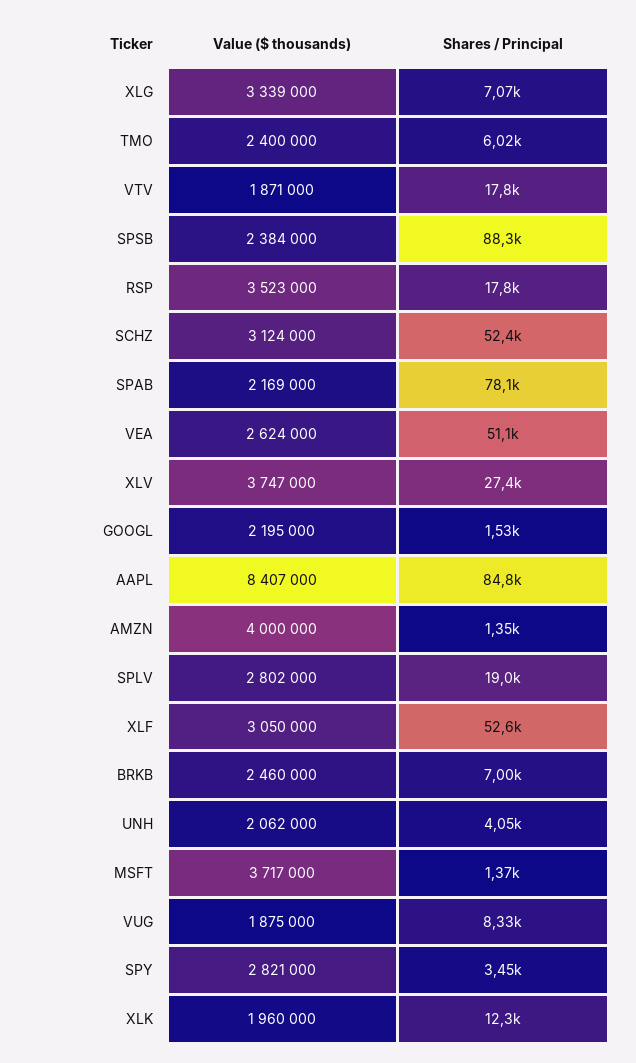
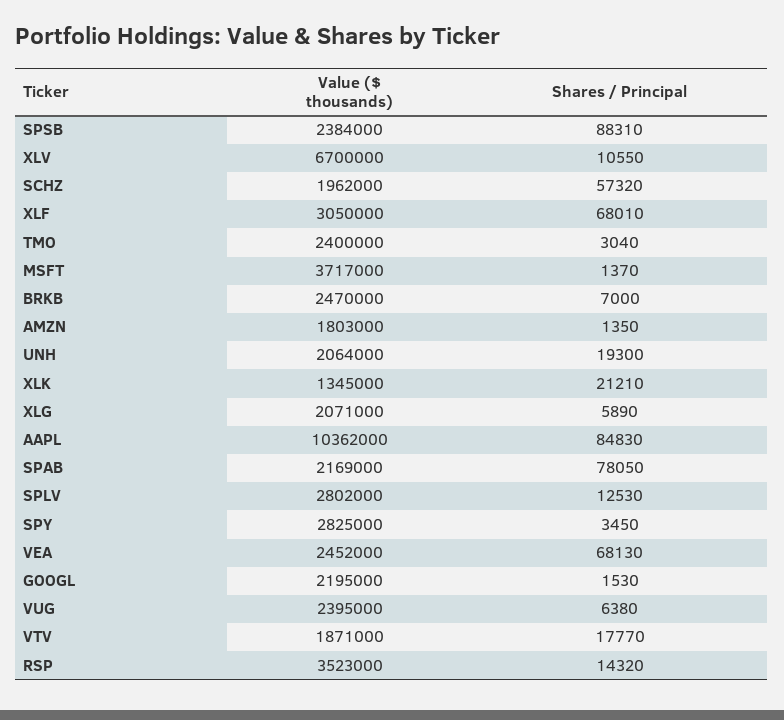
Value ($ thousands), XLG: 3339000 -> 2071000
Shares / Principal, XLG: 7070 -> 5890
Shares / Principal, TMO: 6020 -> 3040
Shares / Principal, RSP: 17800 -> 14320
Value ($ thousands), SCHZ: 3124000 -> 1962000
Shares / Principal, SCHZ: 52400 -> 57320
Value ($ thousands), VEA: 2624000 -> 2452000
Shares / Principal, VEA: 51100 -> 68130
Value ($ thousands), XLV: 3747000 -> 6700000
Shares / Principal, XLV: 27400 -> 10550
Value ($ thousands), AAPL: 8407000 -> 10362000
Value ($ thousands), AMZN: 4000000 -> 1803000
Shares / Principal, SPLV: 19000 -> 12530
Shares / Principal, XLF: 52600 -> 68010
Value ($ thousands), BRKB: 2460000 -> 2470000
Value ($ thousands), UNH: 2062000 -> 2064000
Shares / Principal, UNH: 4050 -> 19300
Value ($ thousands), VUG: 1875000 -> 2395000
Shares / Principal, VUG: 8330 -> 6380
Value ($ thousands), SPY: 2821000 -> 2825000
Value ($ thousands), XLK: 1960000 -> 1345000
Shares / Principal, XLK: 12300 -> 21210

